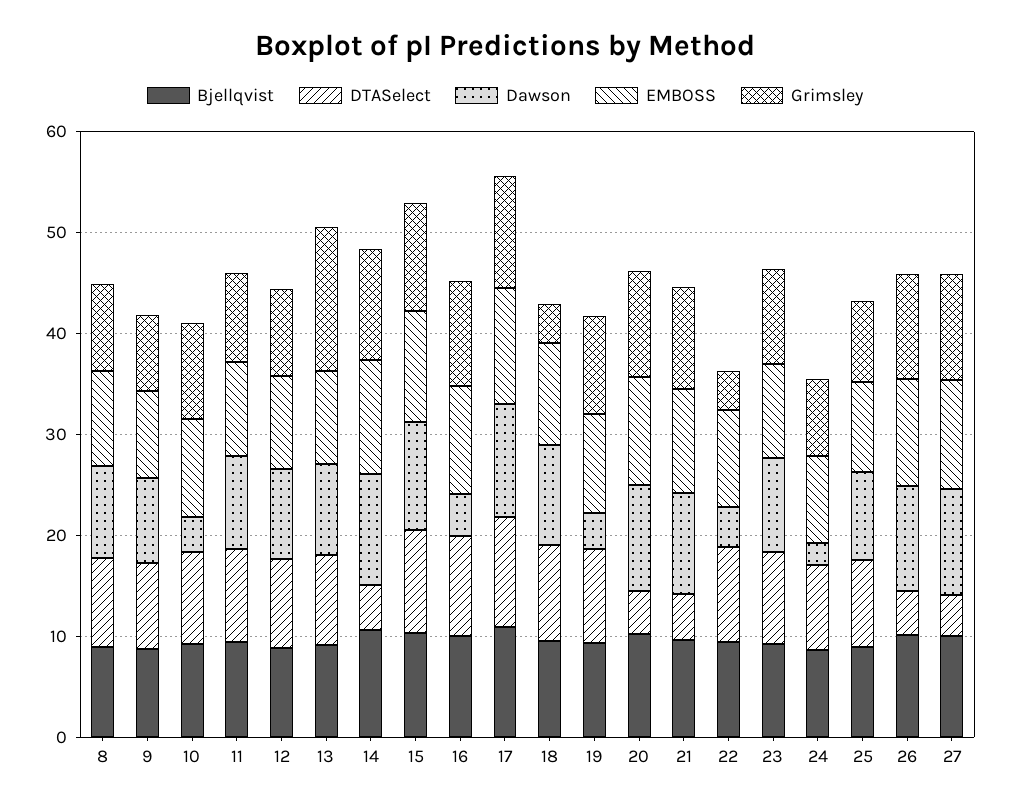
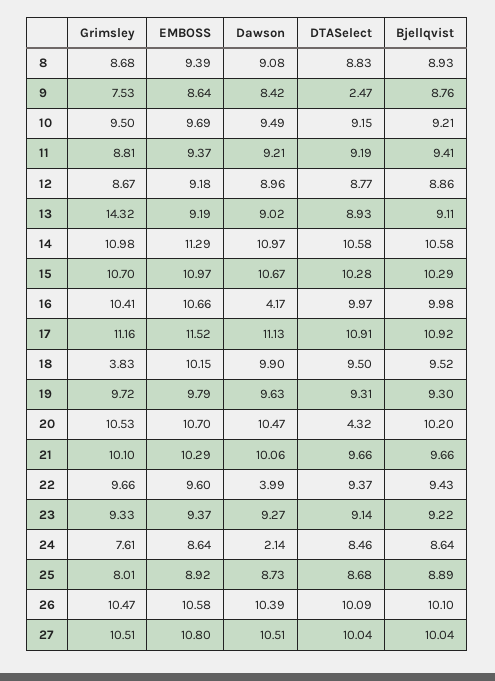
DTASelect, 9: 8 -> 2.47
Dawson, 10: 4 -> 9.49
DTASelect, 14: 4 -> 10.58
Dawson, 19: 4 -> 9.63
DTASelect, 21: 4 -> 9.66
Grimsley, 22: 4 -> 9.66
DTASelect, 26: 4 -> 10.09
DTASelect, 27: 4 -> 10.04

